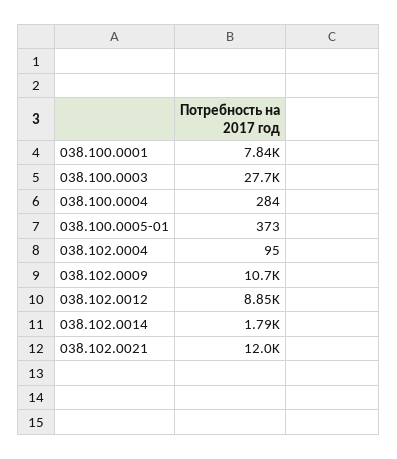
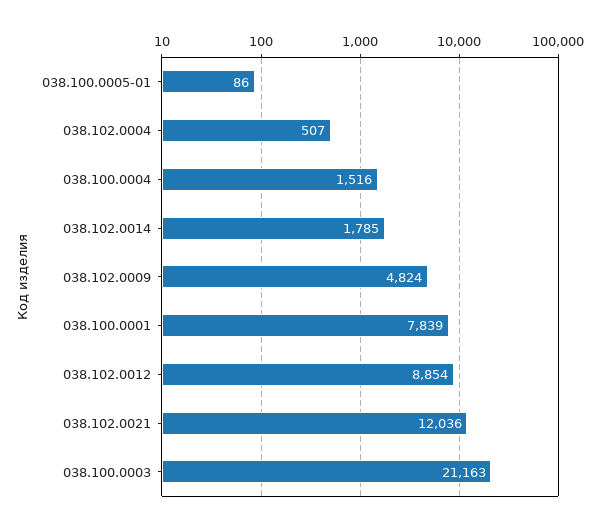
038.100.0003: 27700 -> 21163
038.100.0004: 284 -> 1516
038.100.0005-01: 373 -> 86
038.102.0004: 95 -> 507
038.102.0009: 10700 -> 4824

